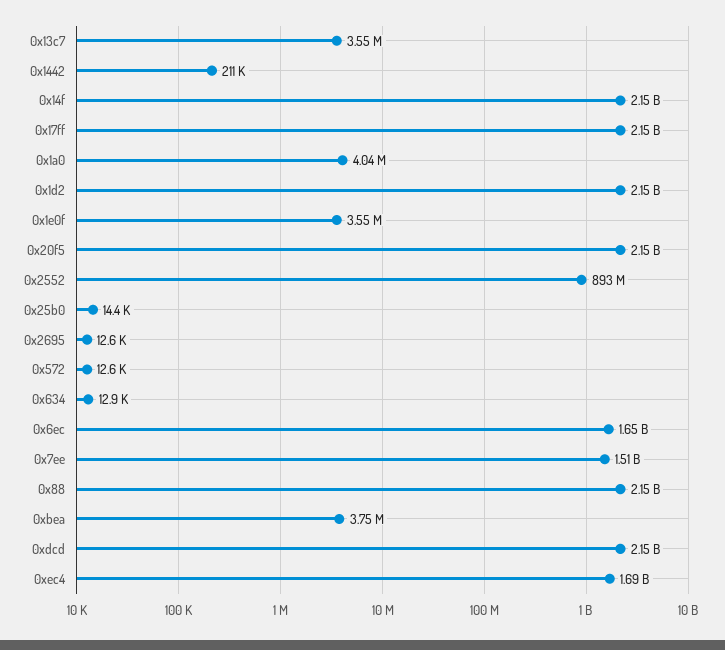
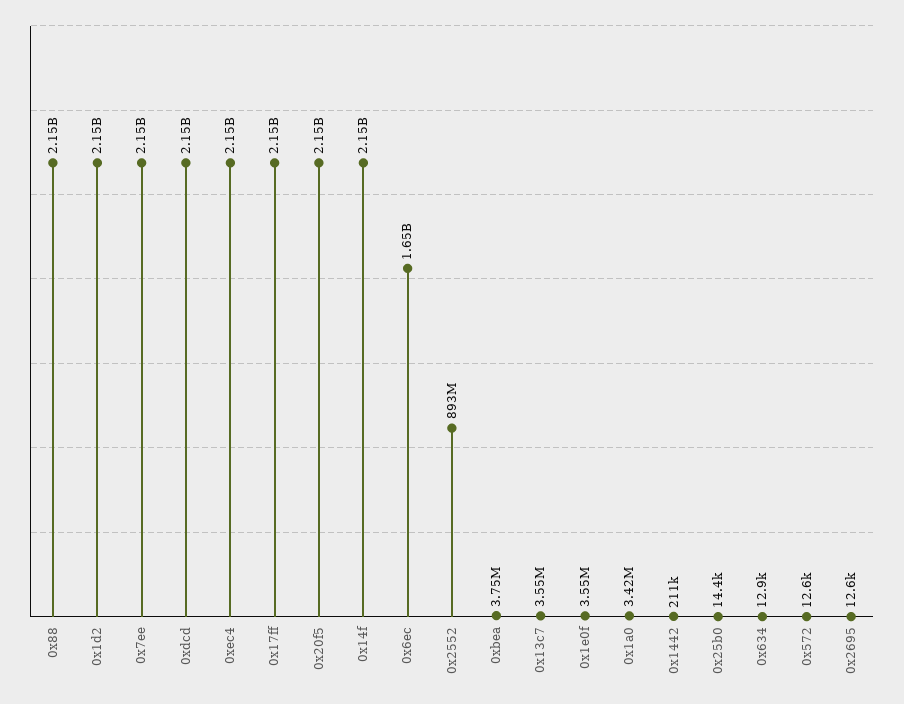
0x1a0: 4040000 -> 3420000
0x7ee: 1510000000 -> 2150000000
0xec4: 1690000000 -> 2150000000

